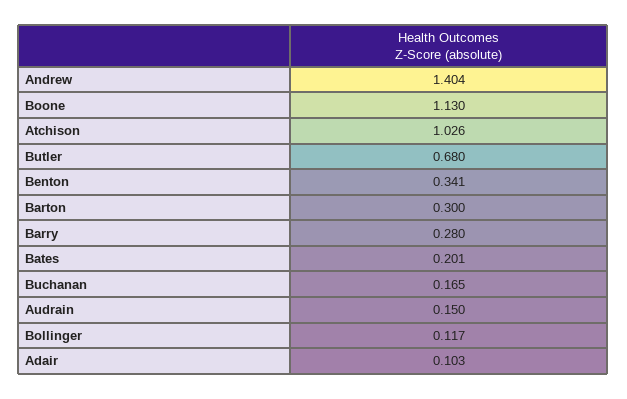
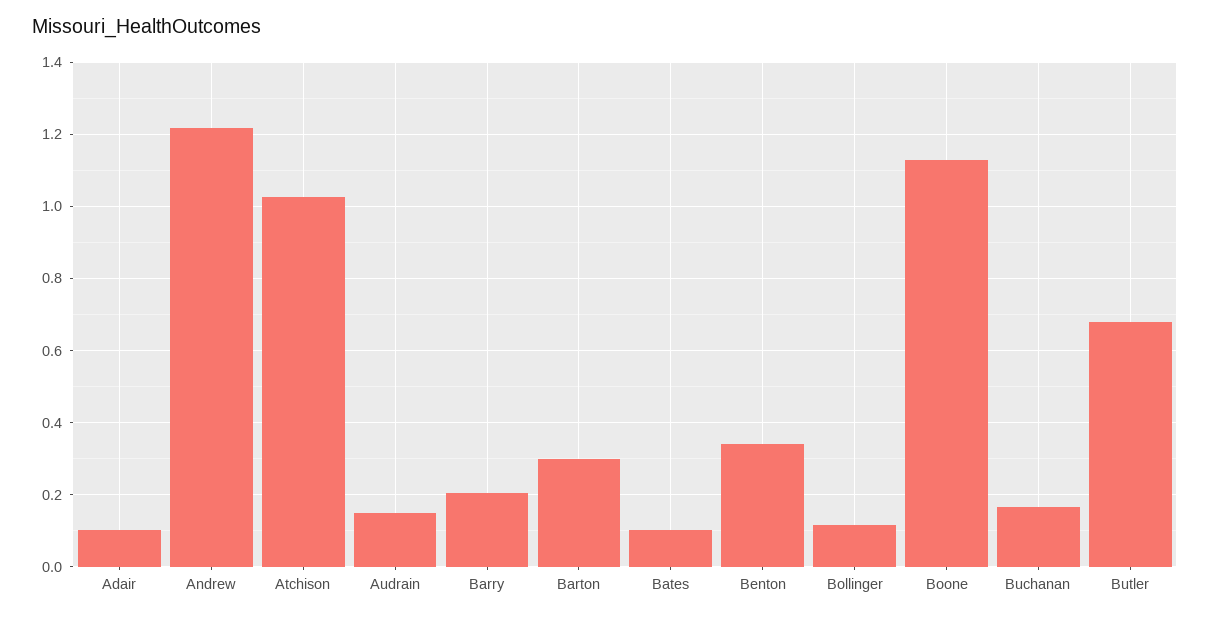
Andrew: 1.404 -> 1.22
Barry: 0.28 -> 0.2
Bates: 0.201 -> 0.1

